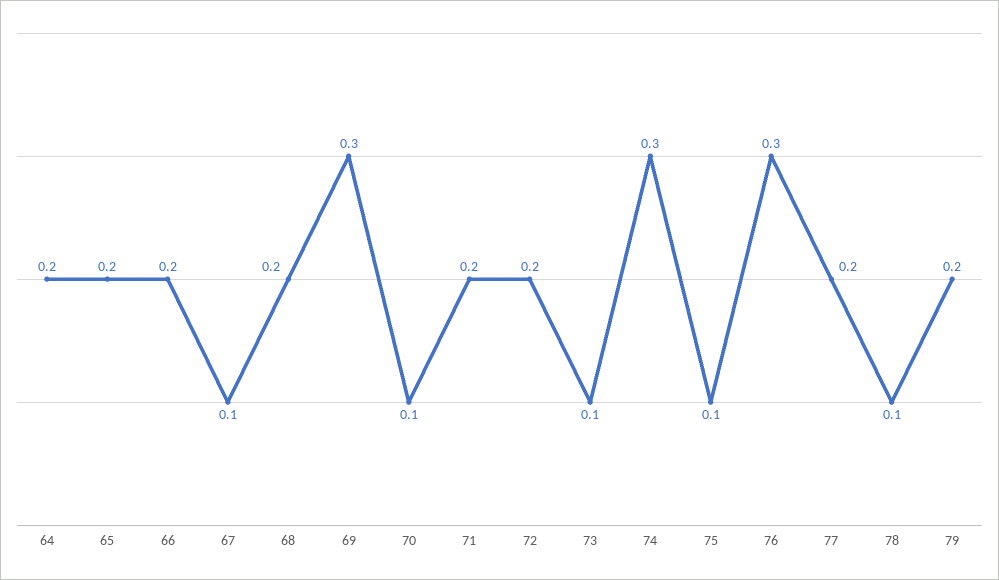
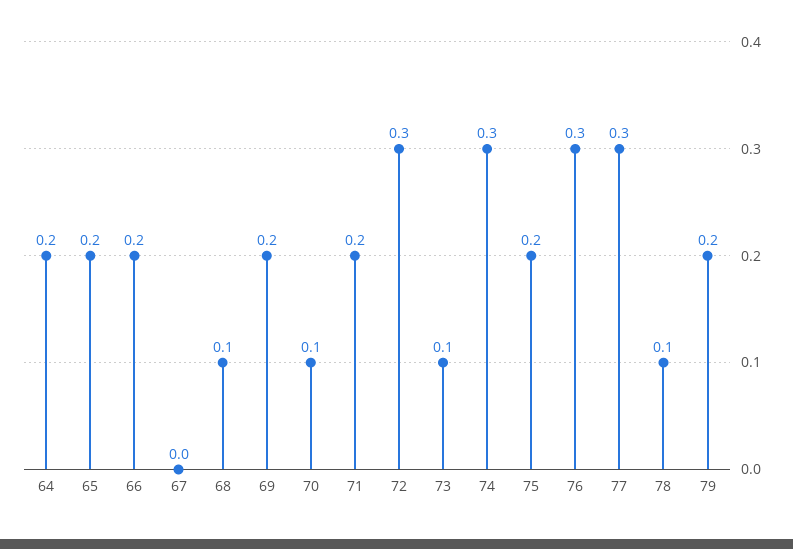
67: 0.1 -> 0
68: 0.2 -> 0.1
69: 0.3 -> 0.2
72: 0.2 -> 0.3
75: 0.1 -> 0.2
77: 0.2 -> 0.3

